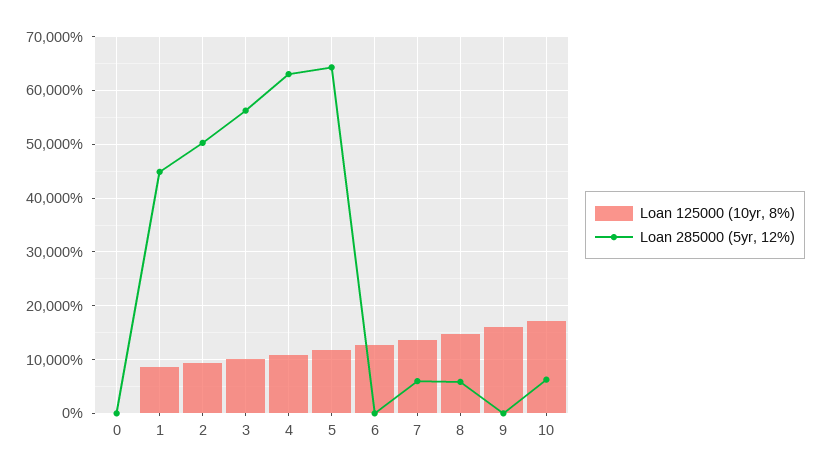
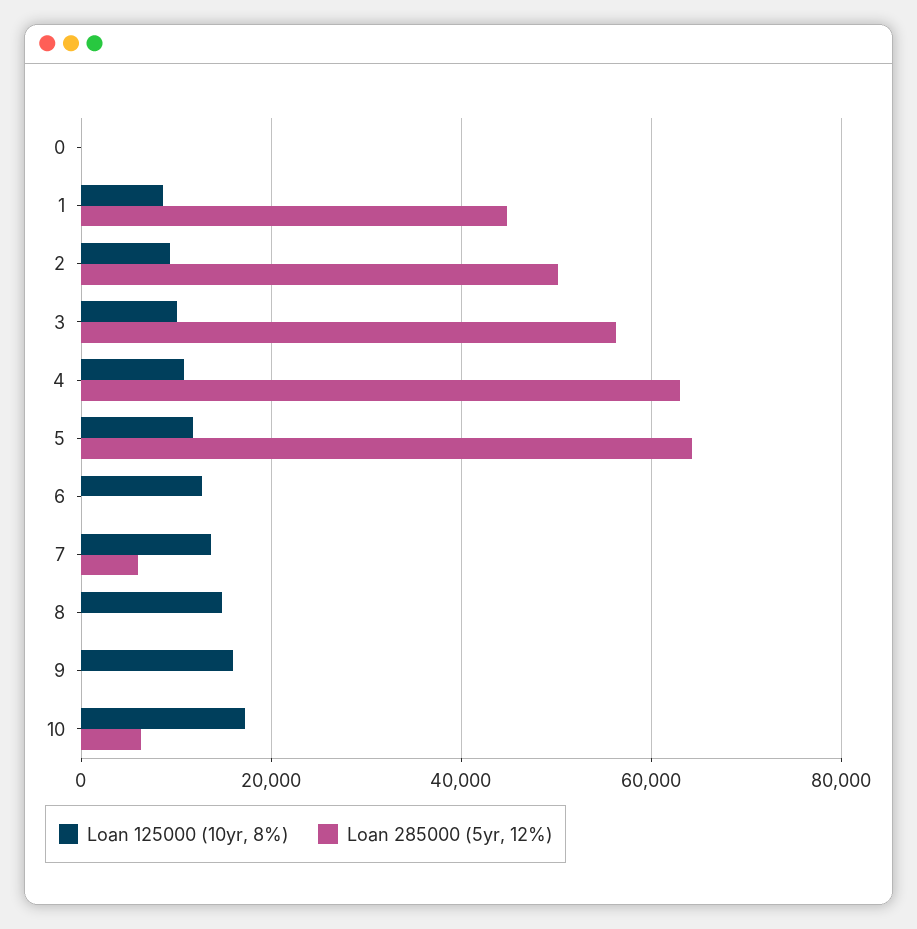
Loan 285000 (5yr, 12%), 8: 6000 -> 0

